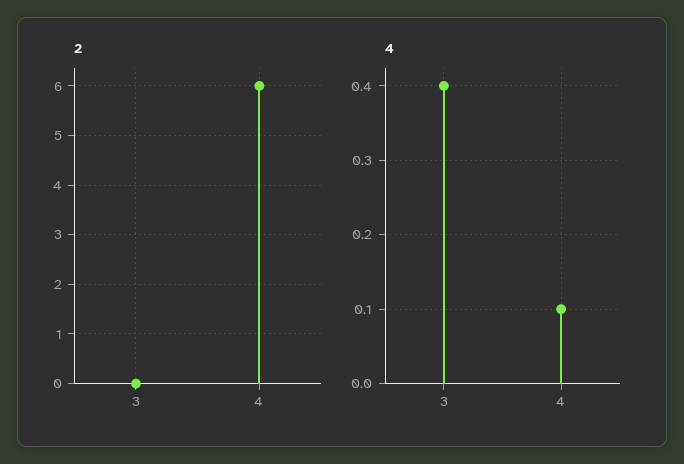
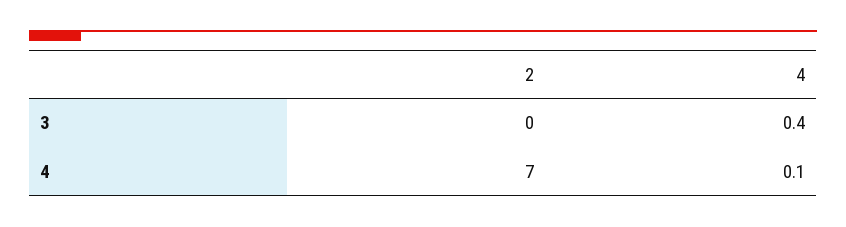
2, 4: 6 -> 7

